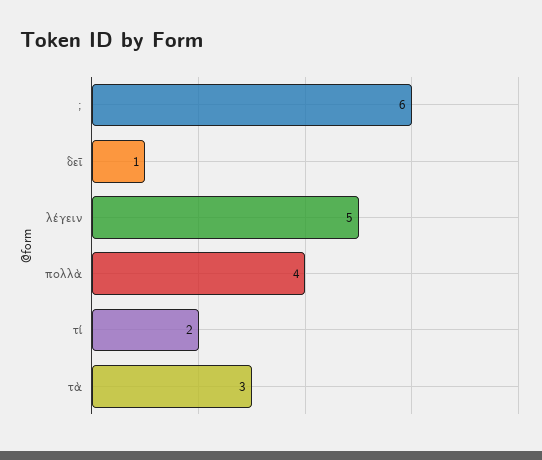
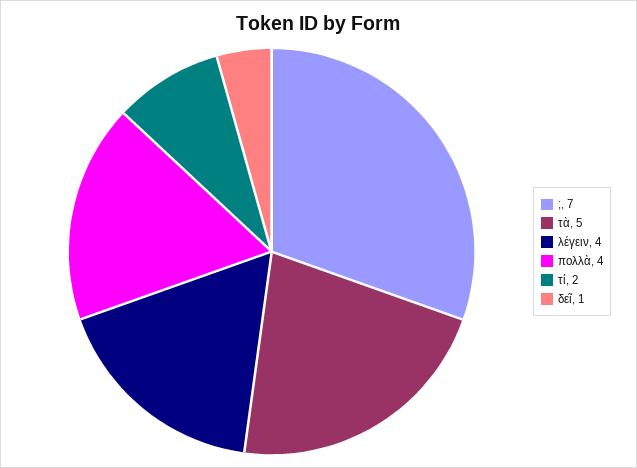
;: 6 -> 7
λέγειν: 5 -> 4
τὰ: 3 -> 5

